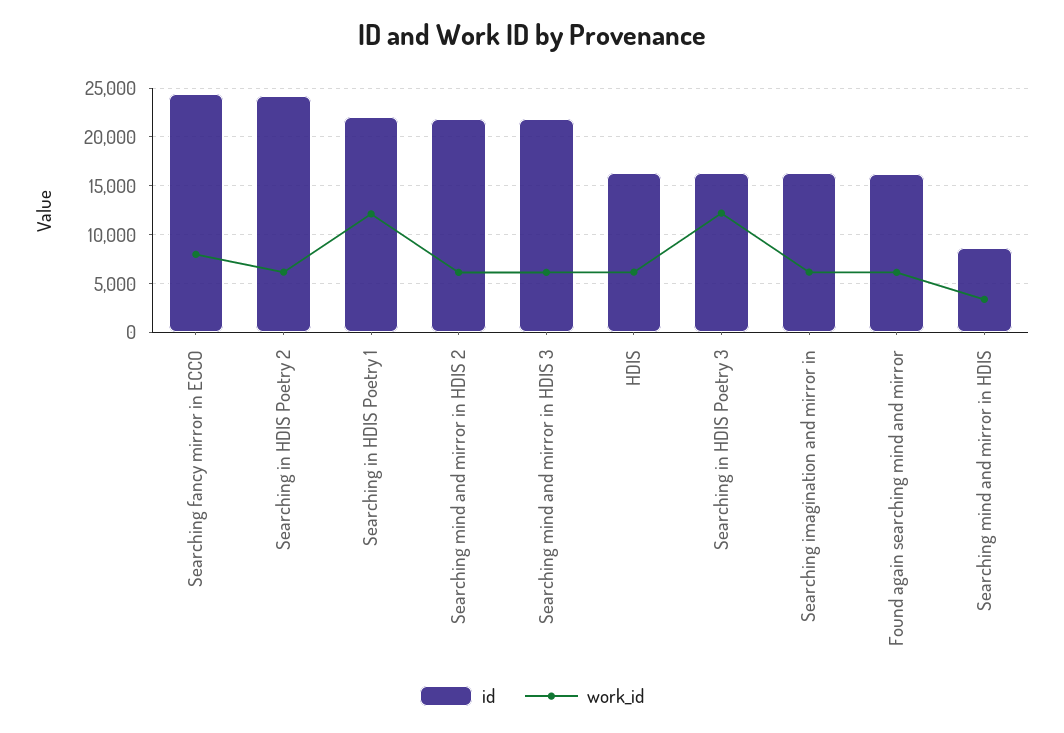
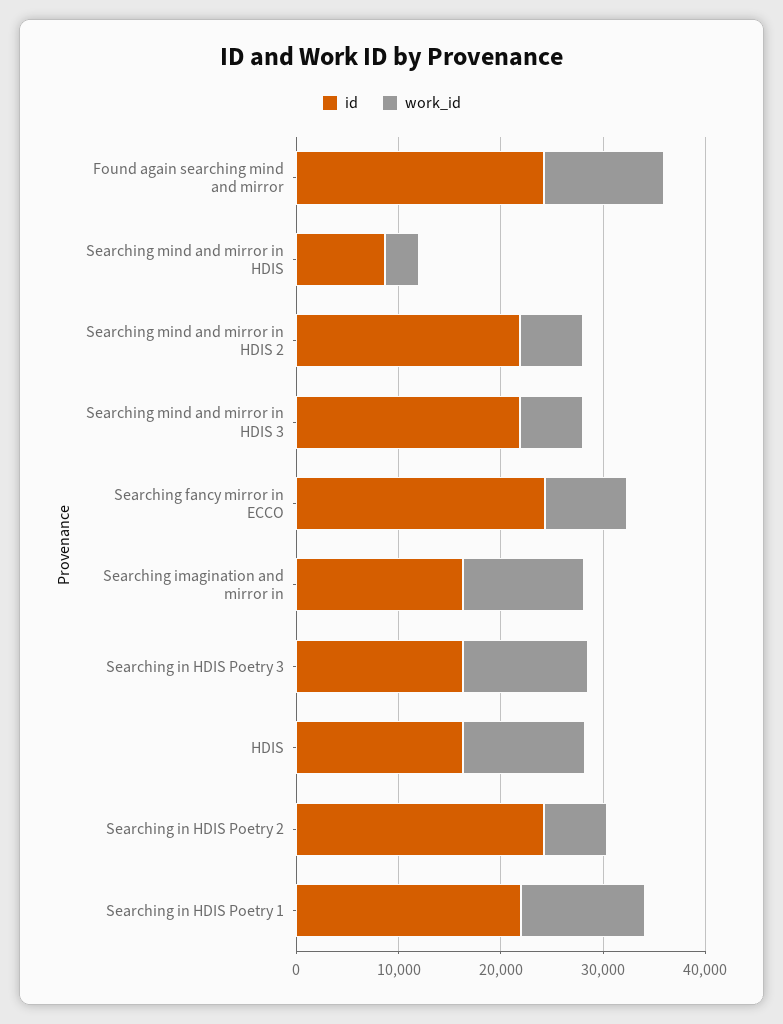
work_id, HDIS: 6000 -> 12000
work_id, Searching imagination and mirror in: 6000 -> 12000
id, Found again searching mind and mirror: 16000 -> 24000
work_id, Found again searching mind and mirror: 6000 -> 12000

